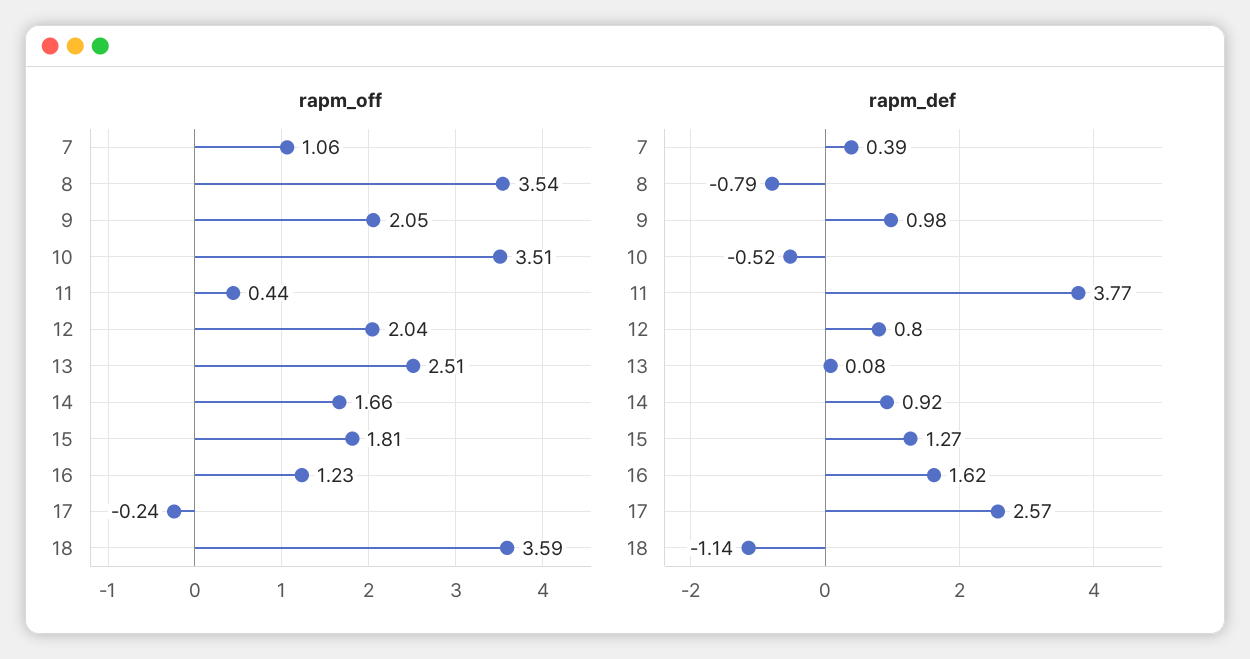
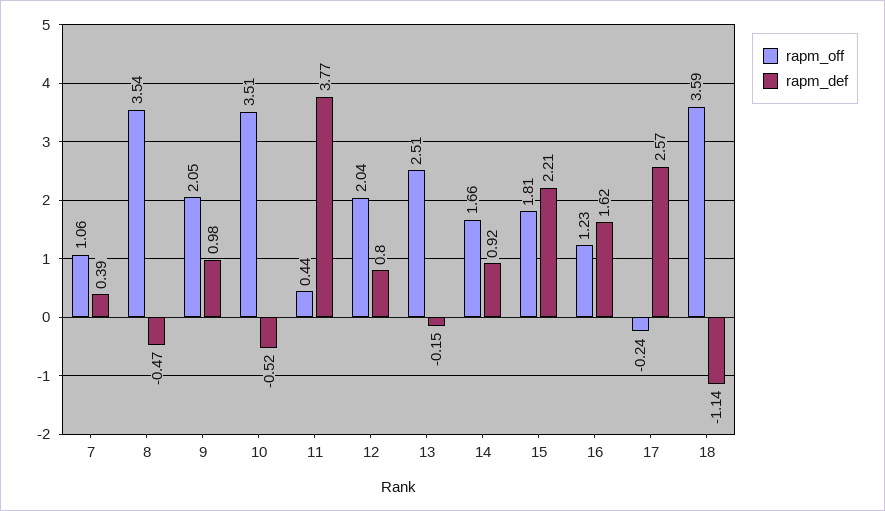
rapm_def, 8: -0.79 -> -0.47
rapm_def, 13: 0.08 -> -0.15
rapm_def, 15: 1.27 -> 2.21

